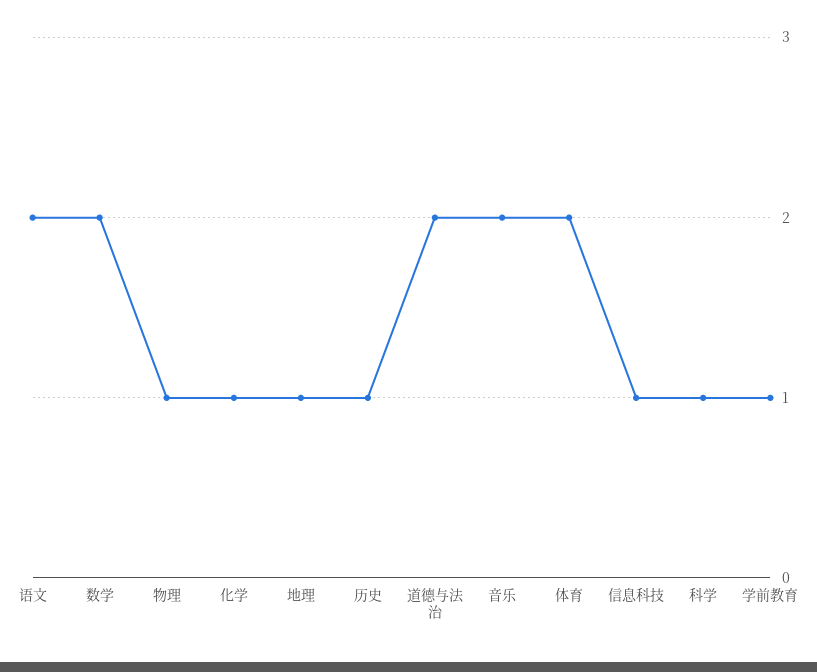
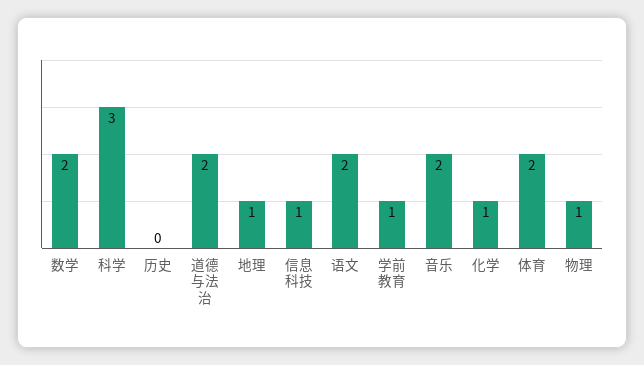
历史: 1 -> 0
科学: 1 -> 3

